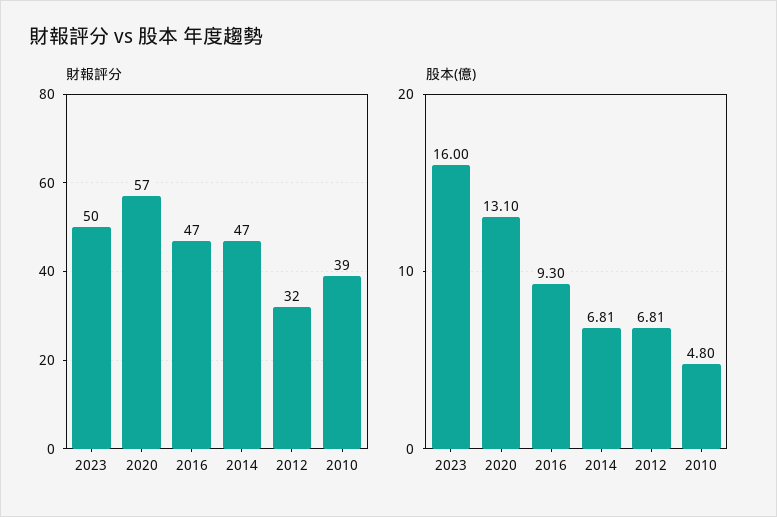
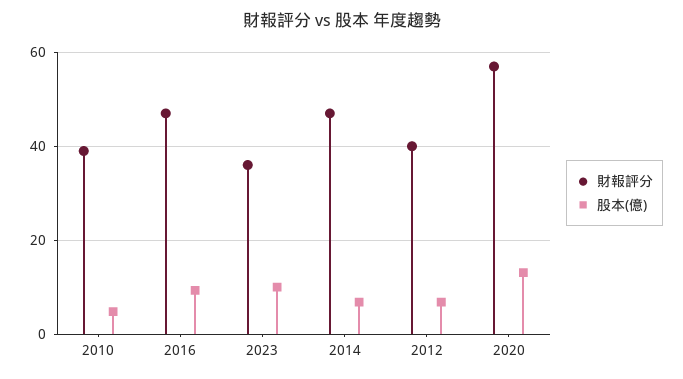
財報評分, 2023: 50 -> 36
財報評分, 2012: 32 -> 40
股本(億), 2023: 16 -> 10

